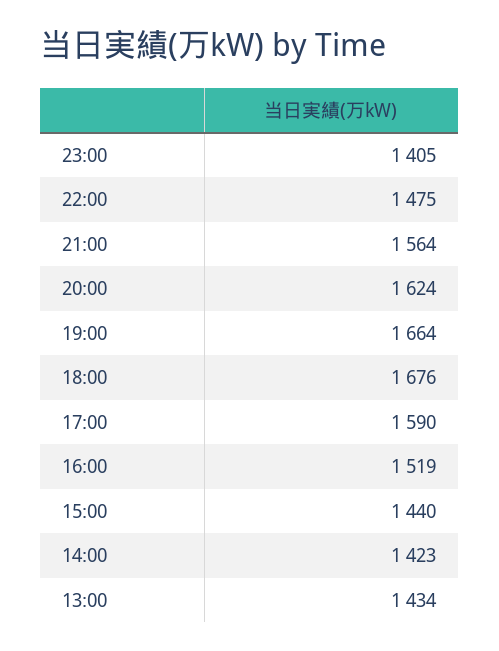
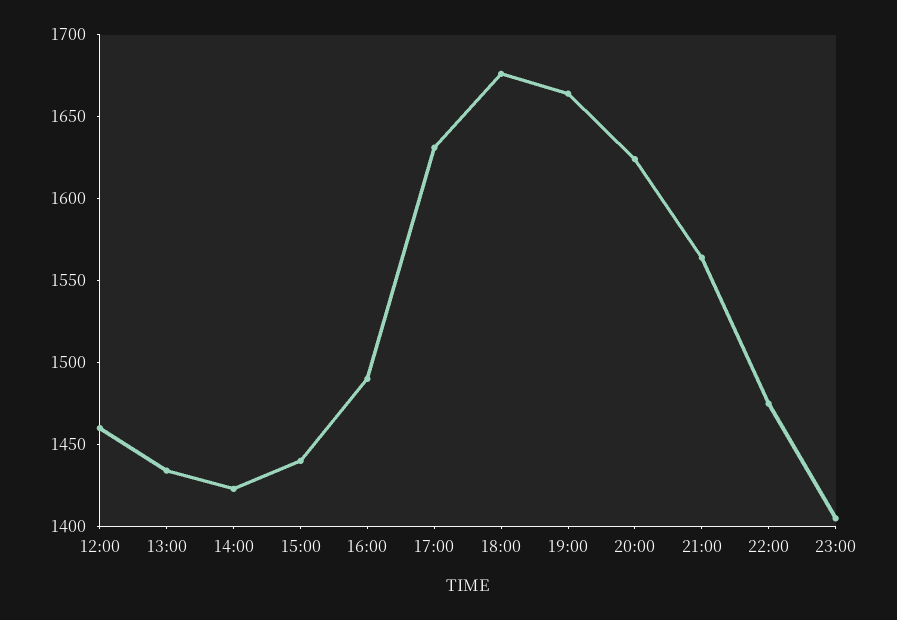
17:00: 1590 -> 1630
16:00: 1519 -> 1490
12:00: none -> 1460

